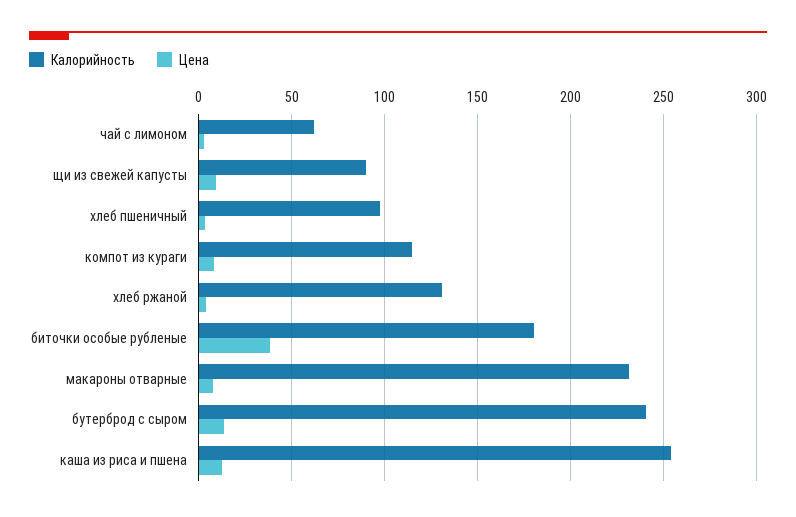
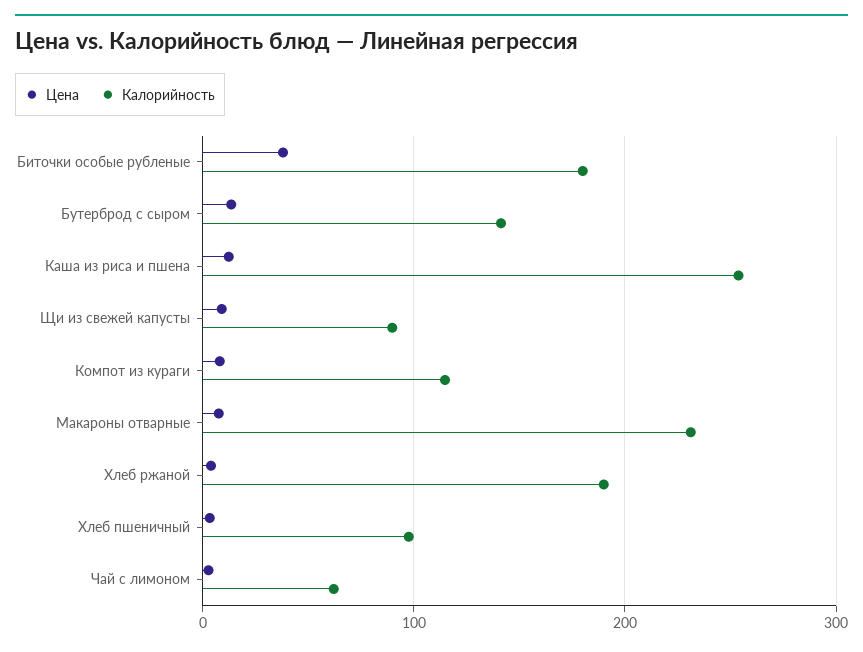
Калорийность, хлеб ржаной: 130 -> 190
Калорийность, бутерброд с сыром: 240 -> 140

